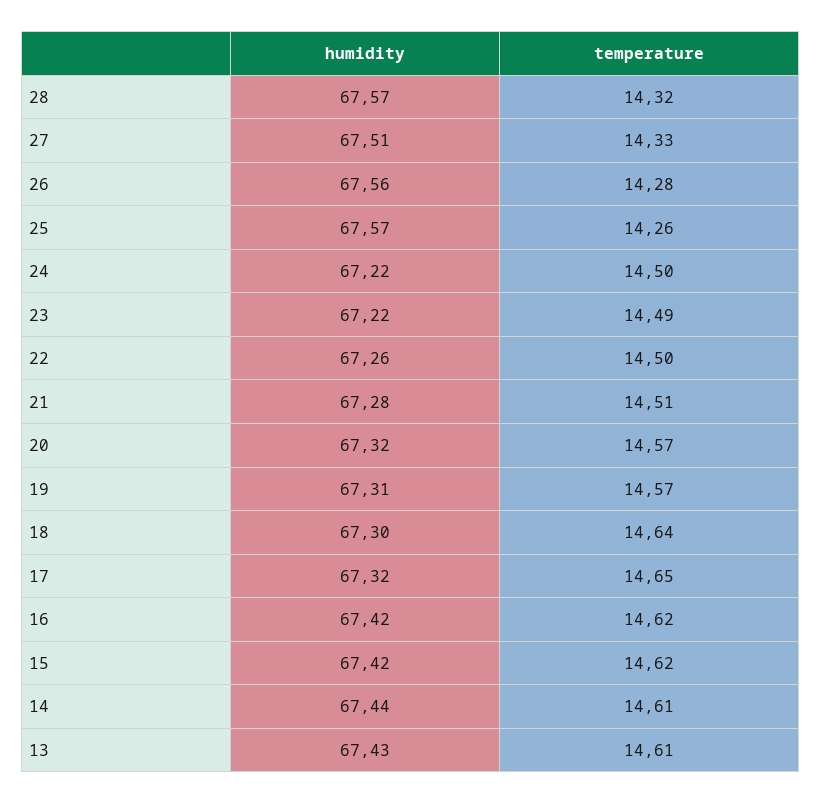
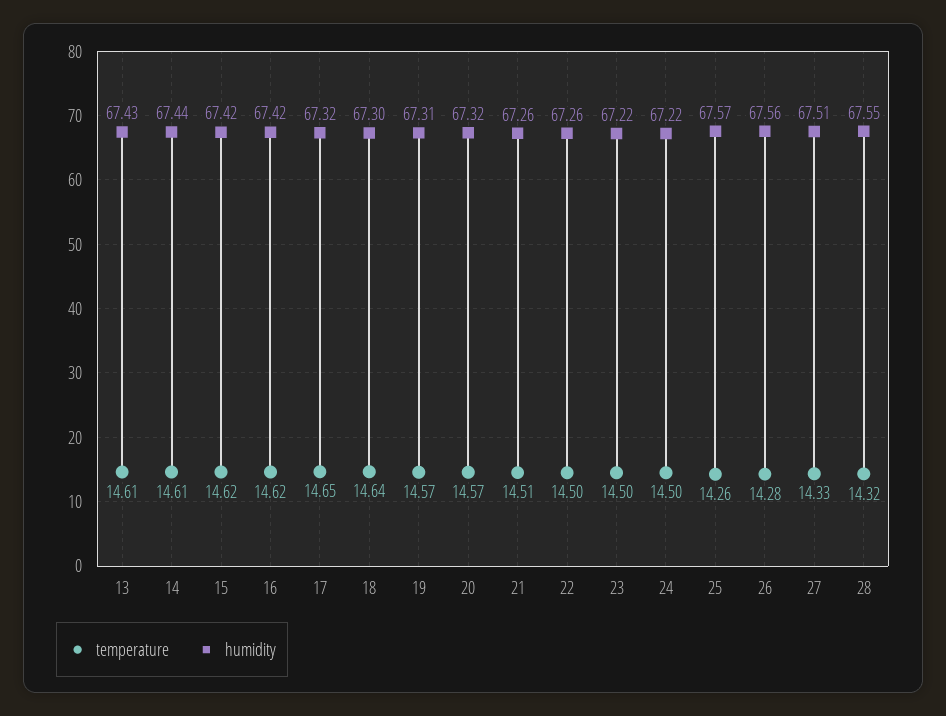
humidity, 28: 67.57 -> 67.55
temperature, 23: 14.49 -> 14.5
humidity, 21: 67.28 -> 67.26

